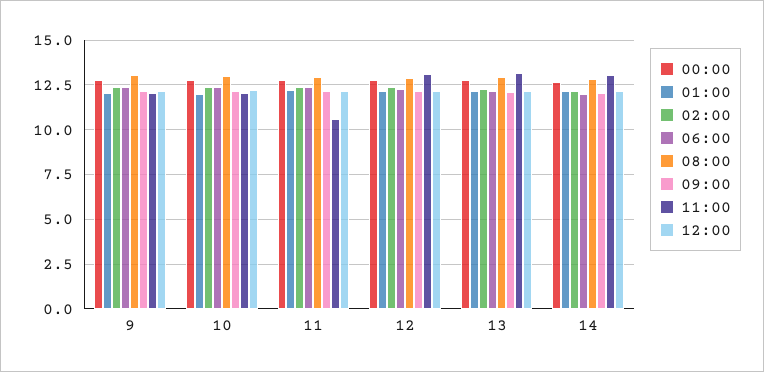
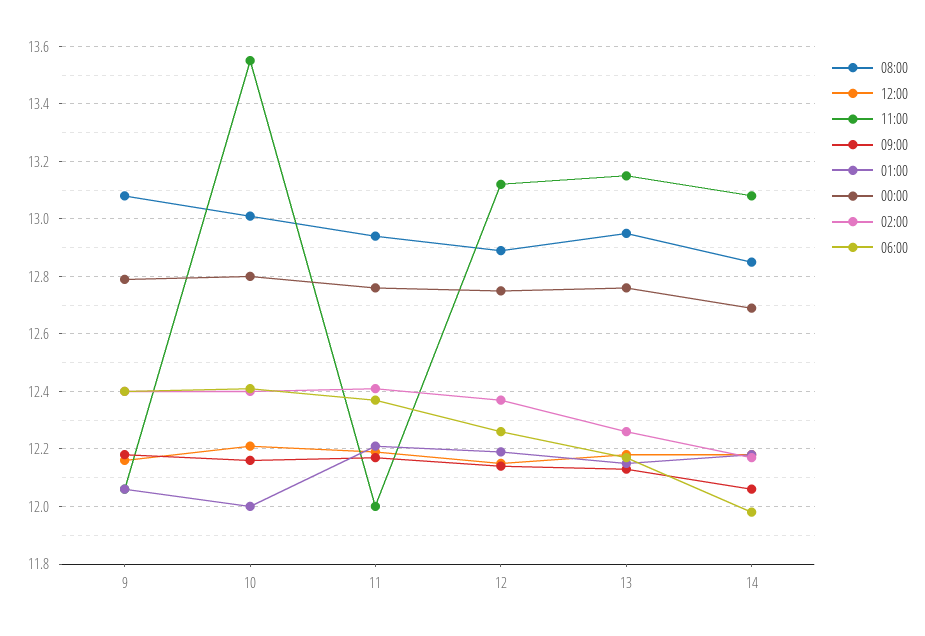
11:00, 10: 12 -> 13.55
11:00, 11: 10.5 -> 12

